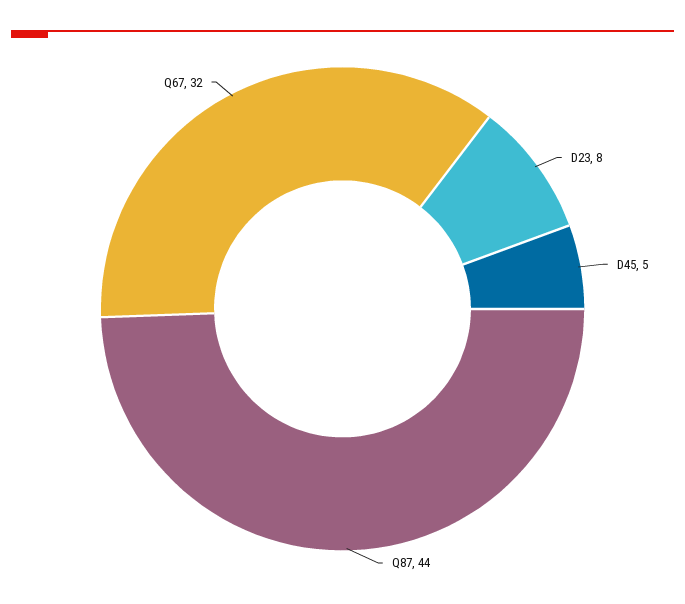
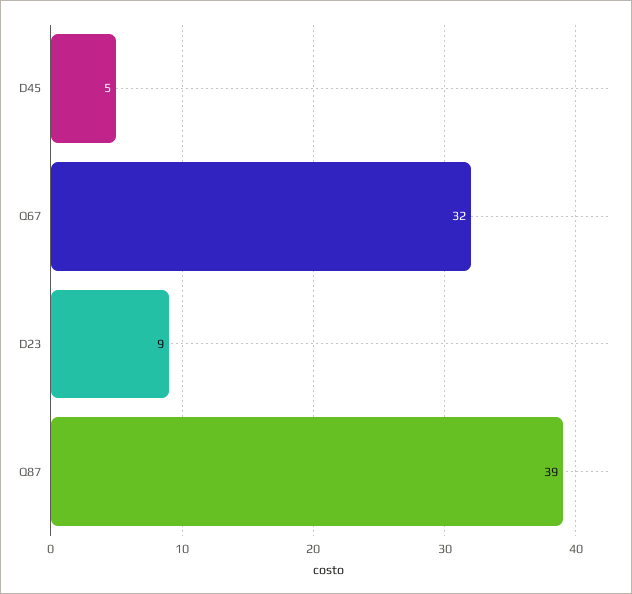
D23: 8 -> 9
Q87: 44 -> 39

